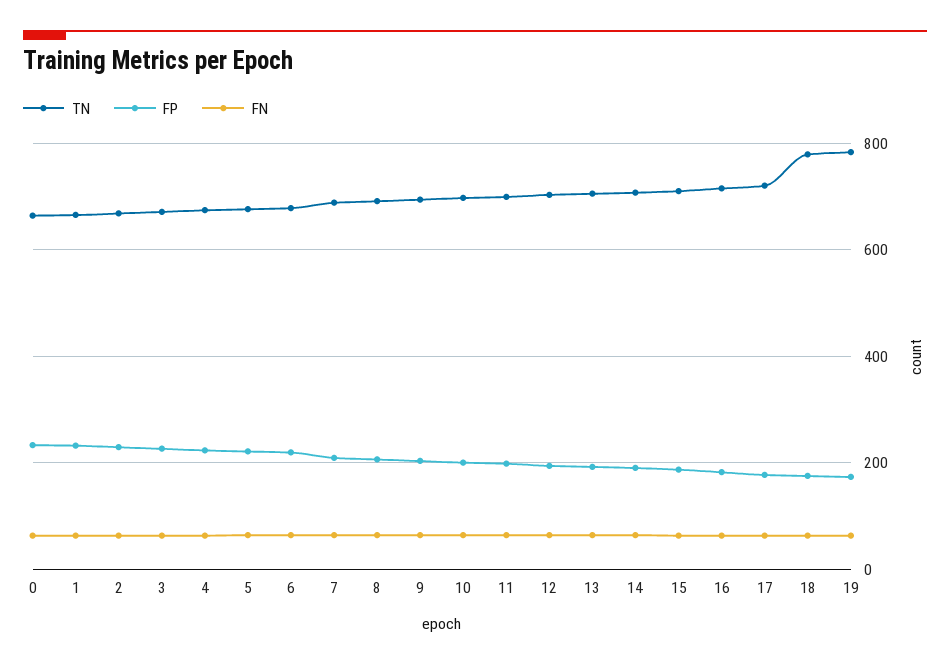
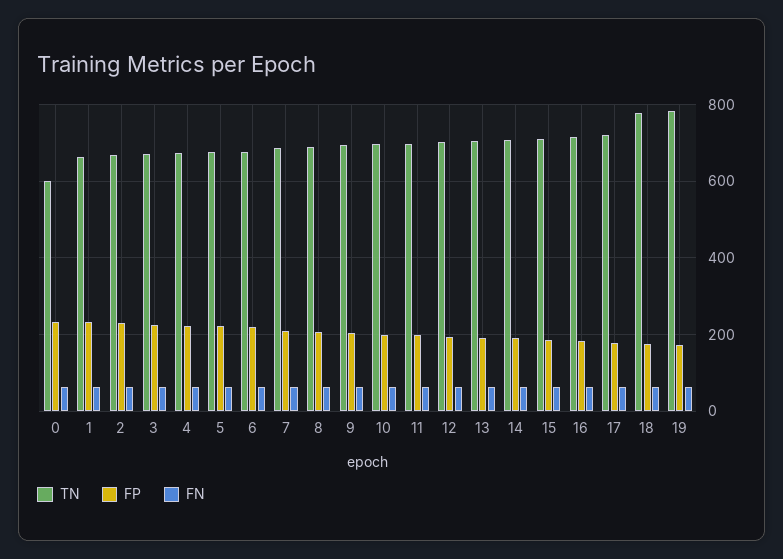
TN, 0: 660 -> 600

